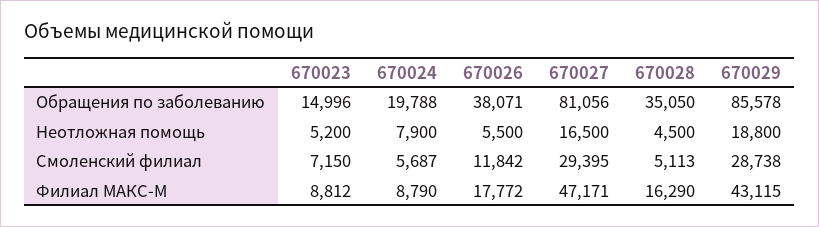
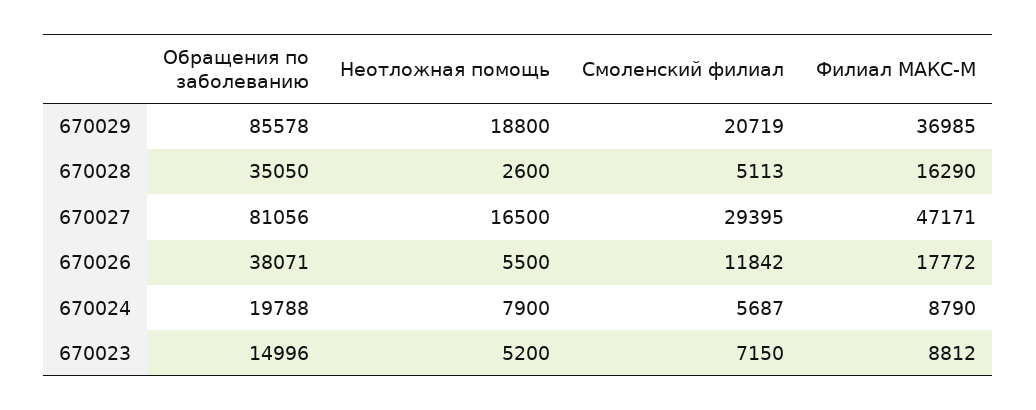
670028, Неотложная помощь: 4500 -> 2600
670029, Смоленский филиал: 28738 -> 20719
670029, Филиал МАКС-М: 43115 -> 36985

